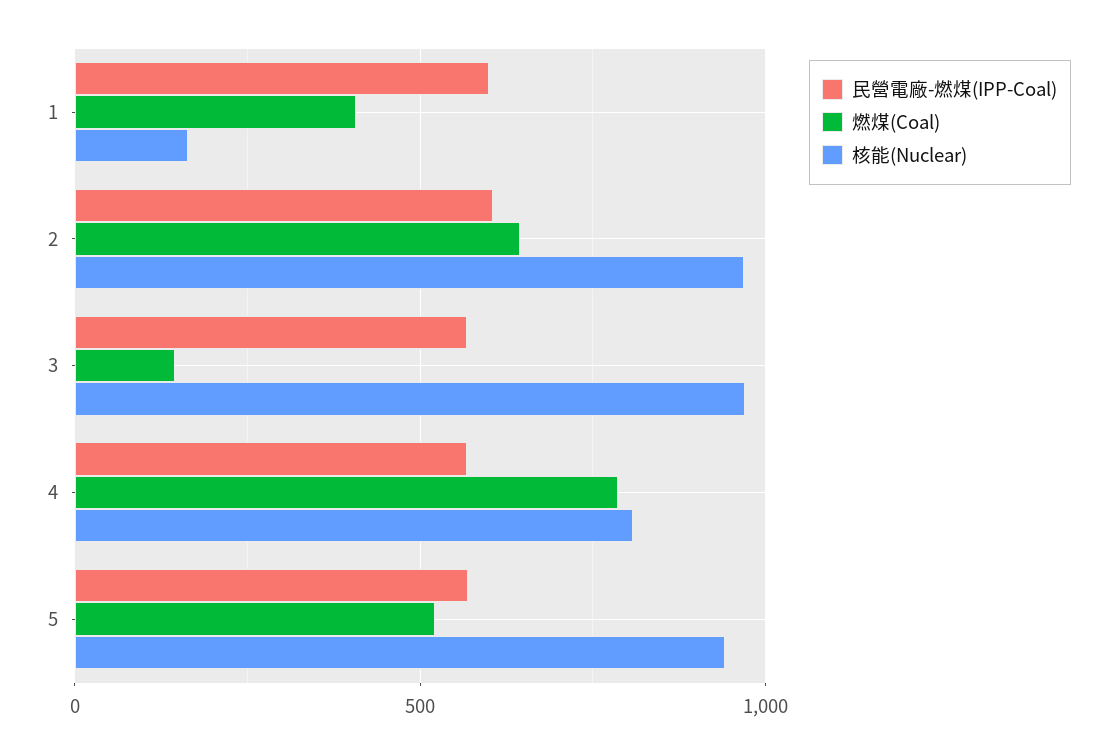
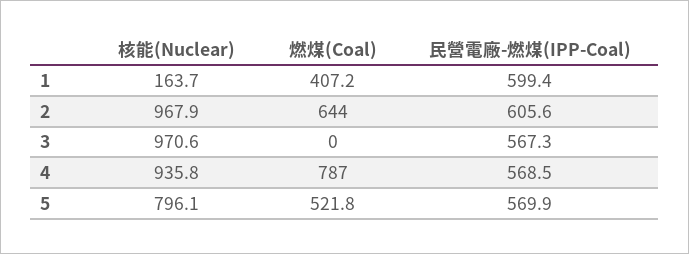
燃煤(Coal), 3: 150 -> 0
核能(Nuclear), 4: 800 -> 935.8
核能(Nuclear), 5: 950 -> 796.1

